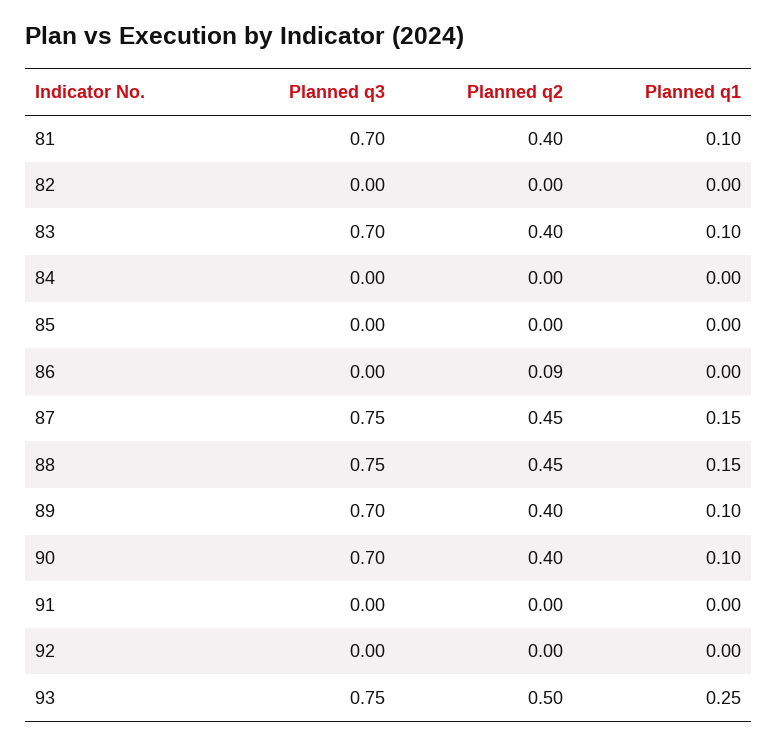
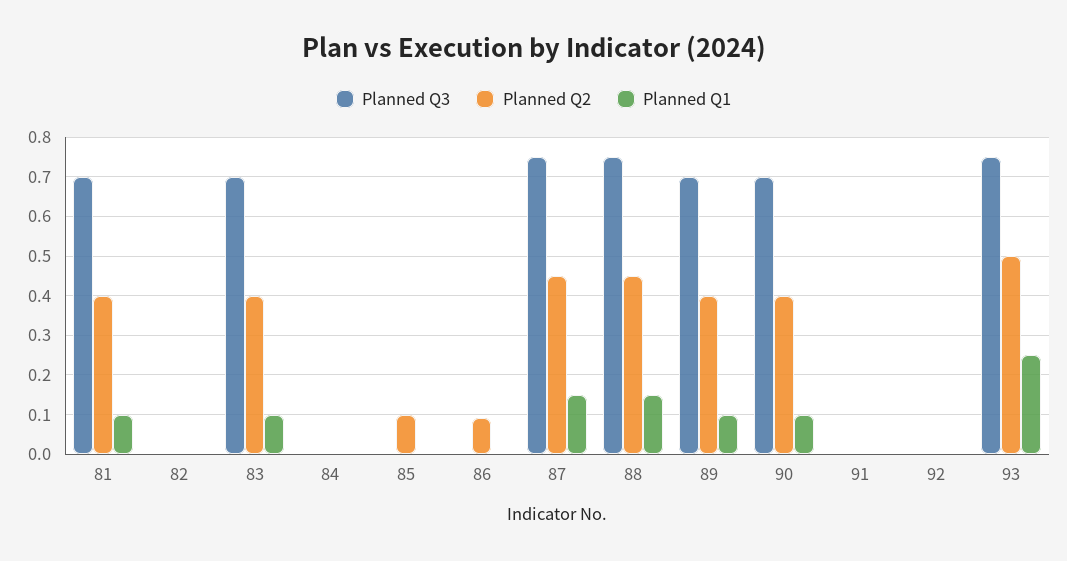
Planned q2, 85: 0 -> 0.1

